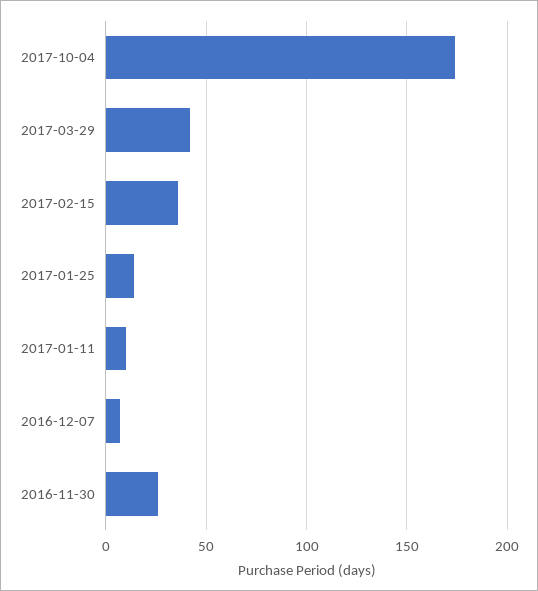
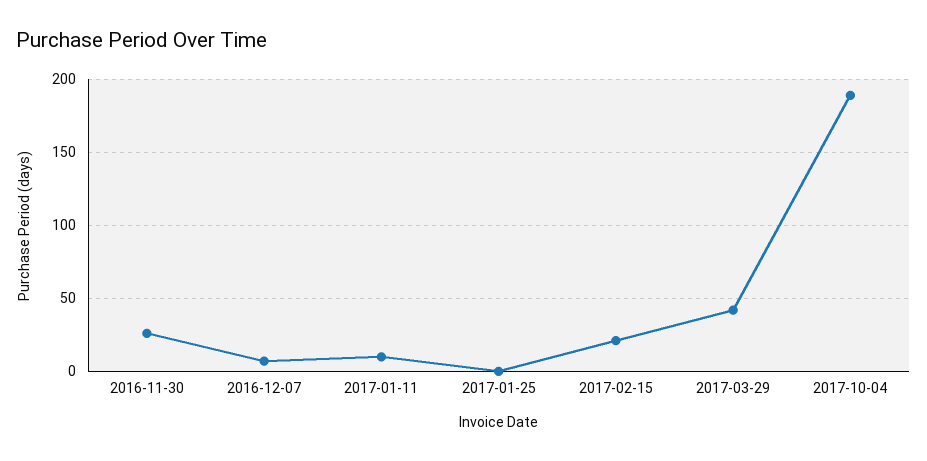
2017-10-04: 175 -> 190
2017-02-15: 35 -> 20
2017-01-25: 15 -> 0

